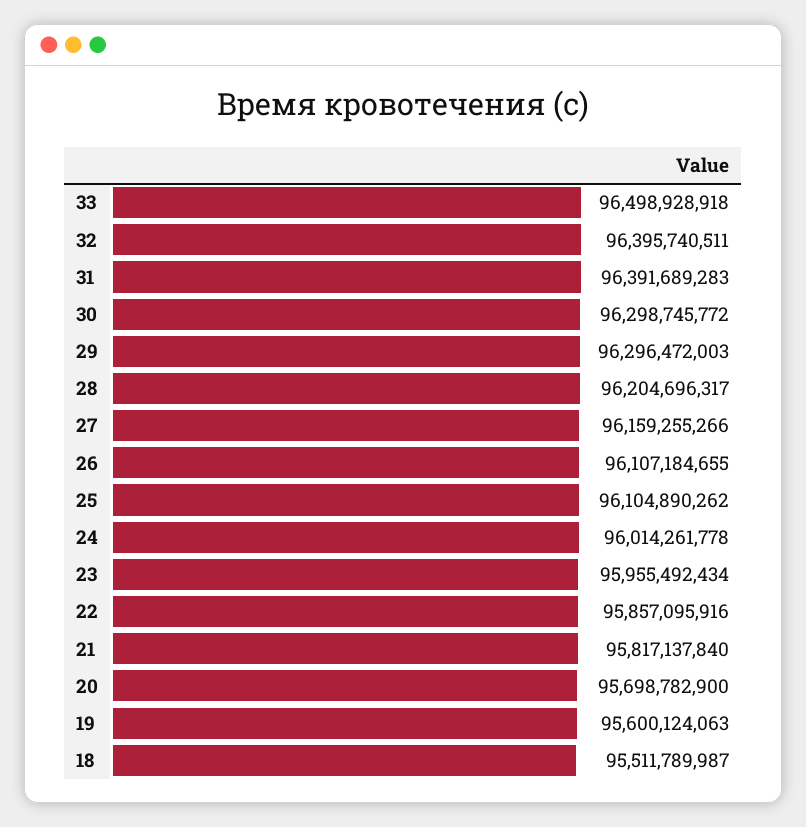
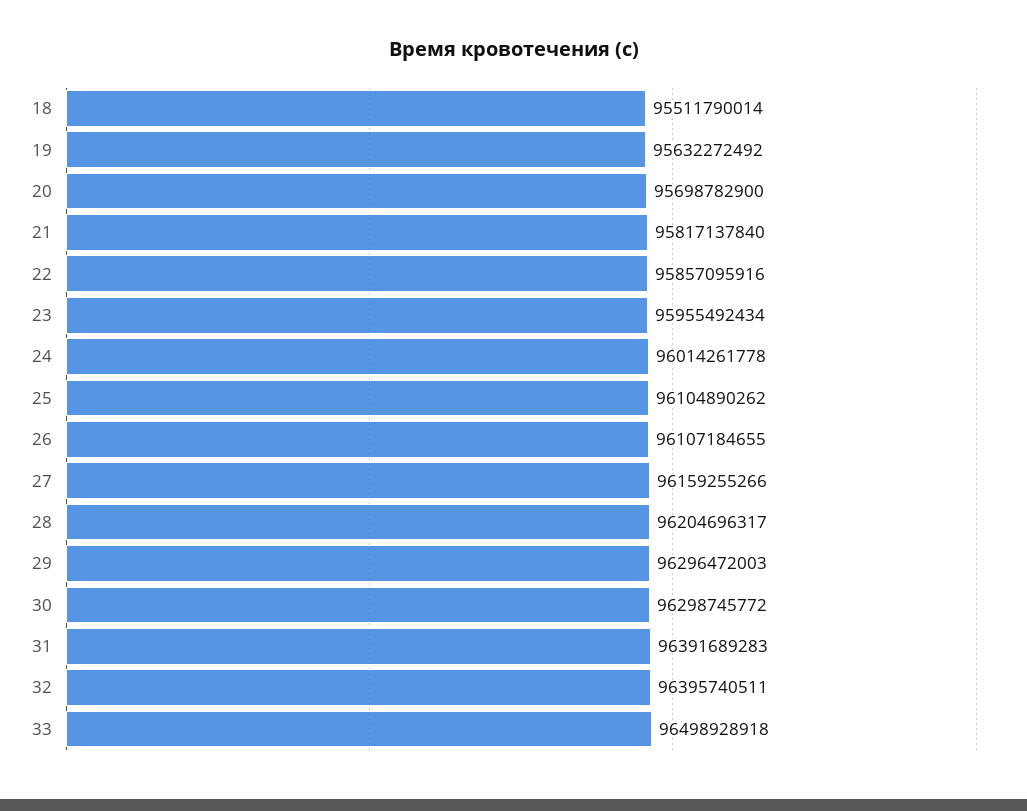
19: 95600124063 -> 95632272492
18: 95511789987 -> 95511790014

